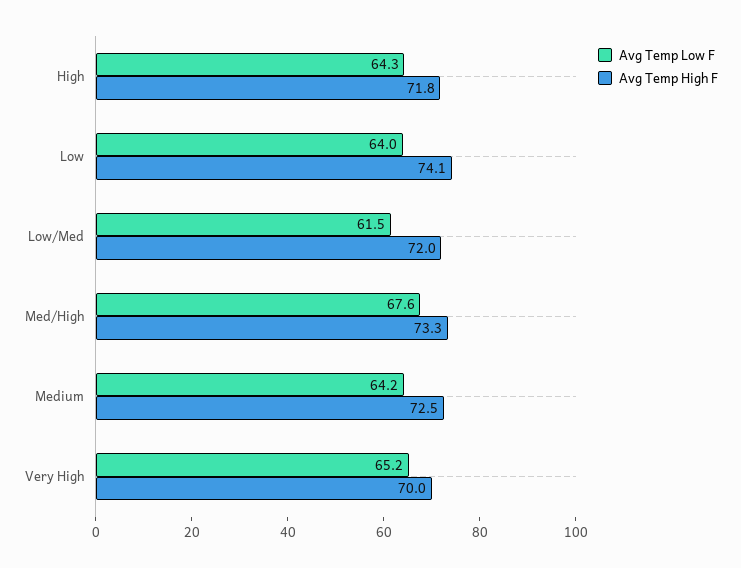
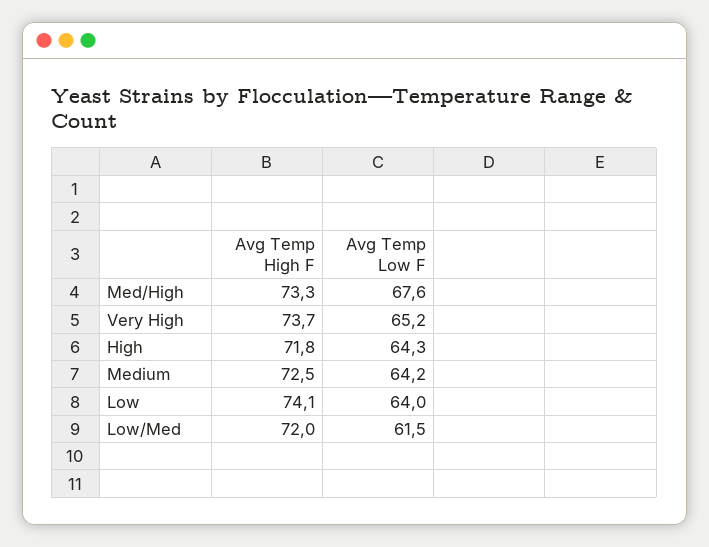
Avg Temp High F, Very High: 70 -> 73.7

